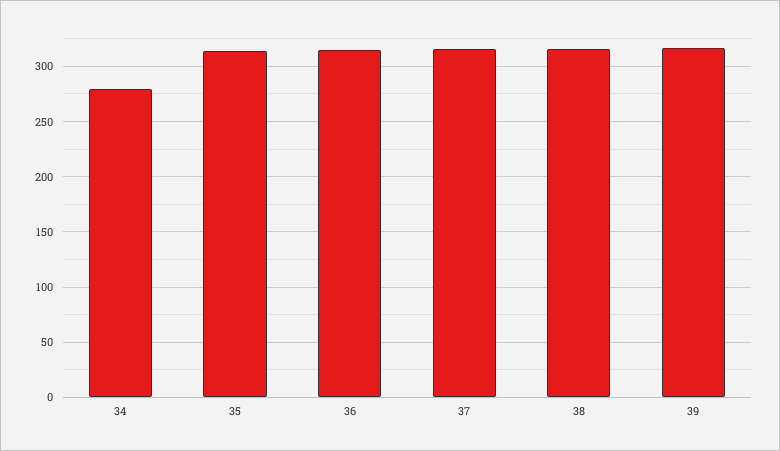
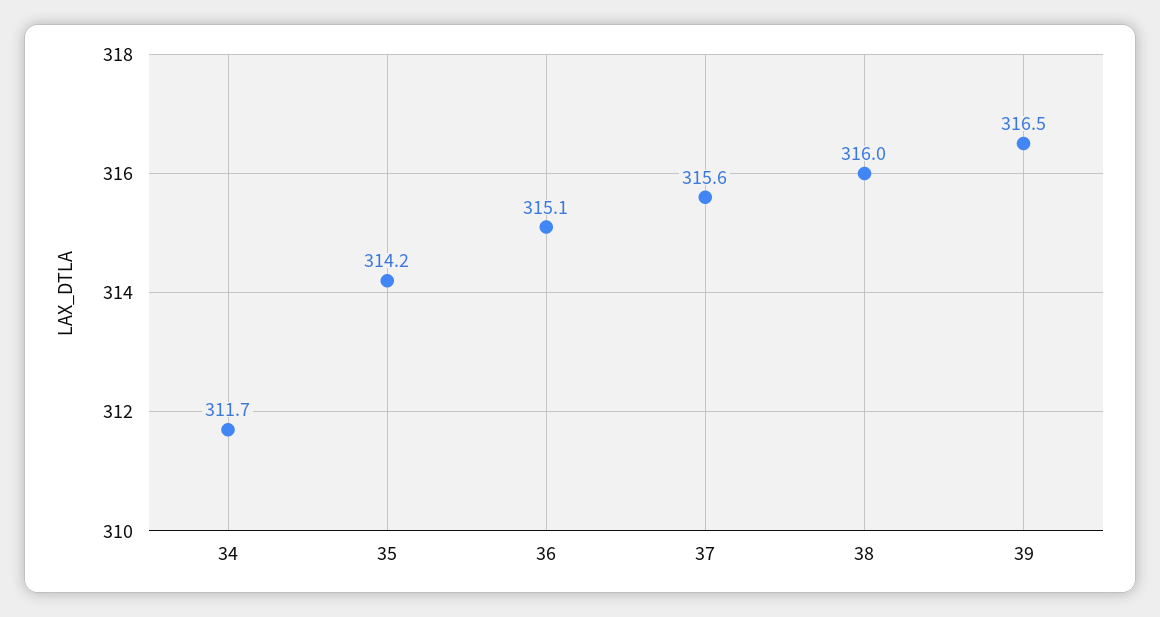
34: 280 -> 311.7

